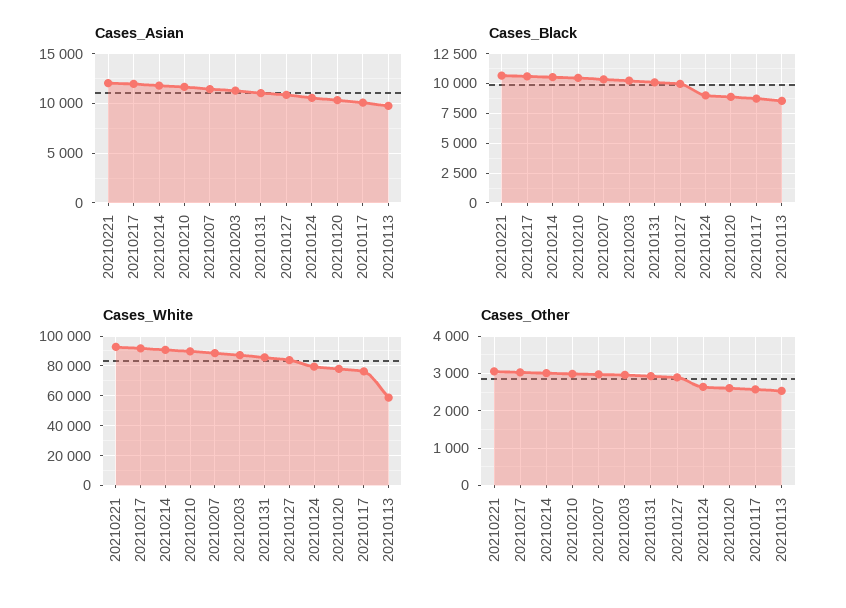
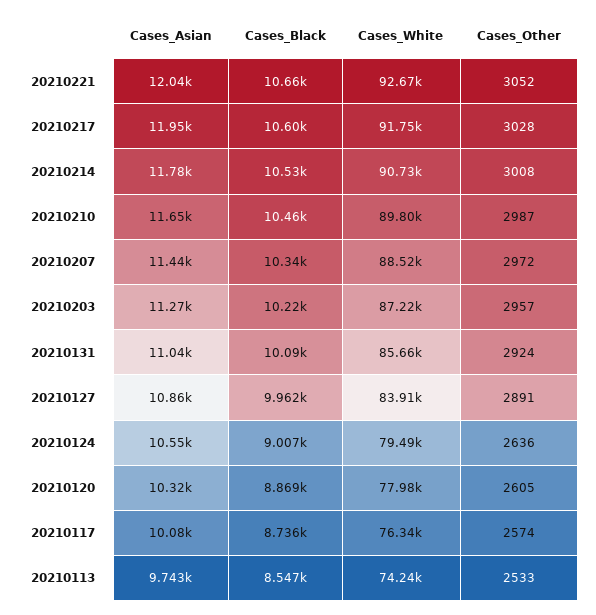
Cases_White, 20210113: 60000 -> 74240

